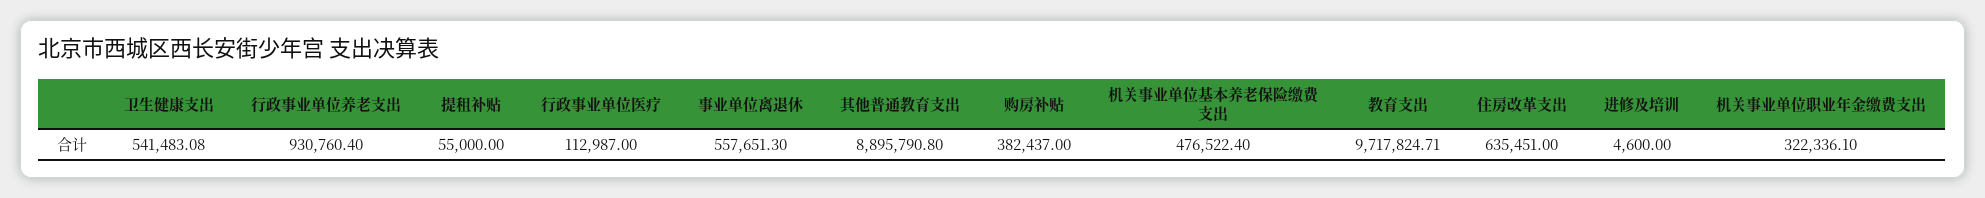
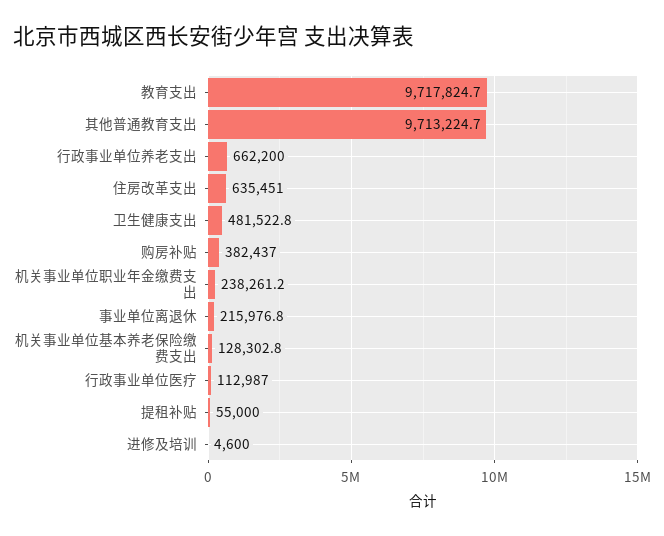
卫生健康支出: 541483.08 -> 481522.8
行政事业单位养老支出: 930760.4 -> 662200
事业单位离退休: 557651.3 -> 215976.8
其他普通教育支出: 8895790.8 -> 9713224.7
机关事业单位基本养老保险缴费支出: 476522.4 -> 128302.8
机关事业单位职业年金缴费支出: 322336.1 -> 238261.2

